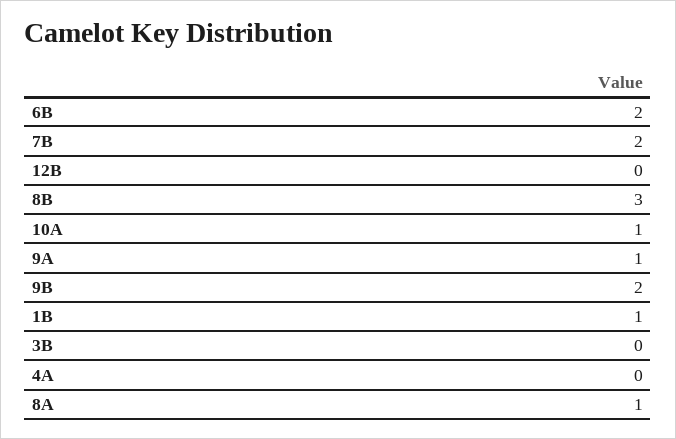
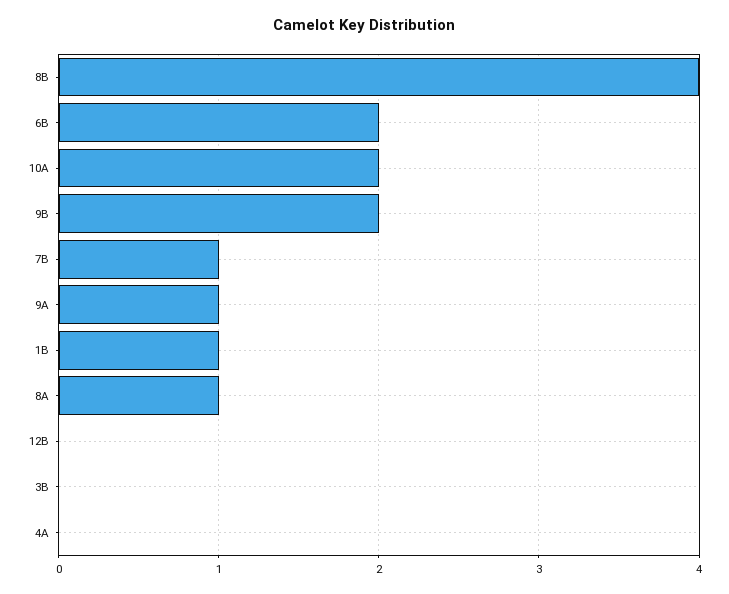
7B: 2 -> 1
8B: 3 -> 4
10A: 1 -> 2

